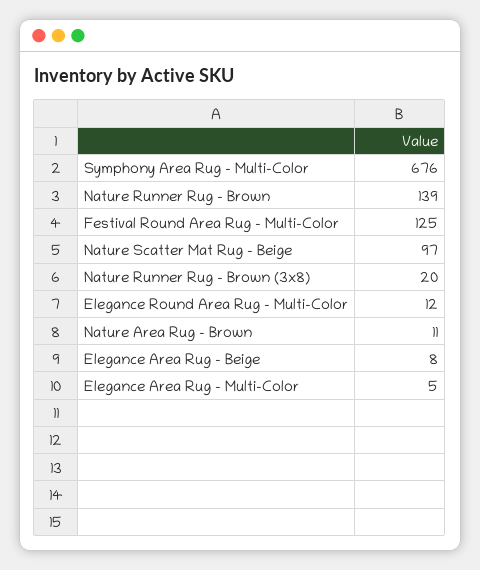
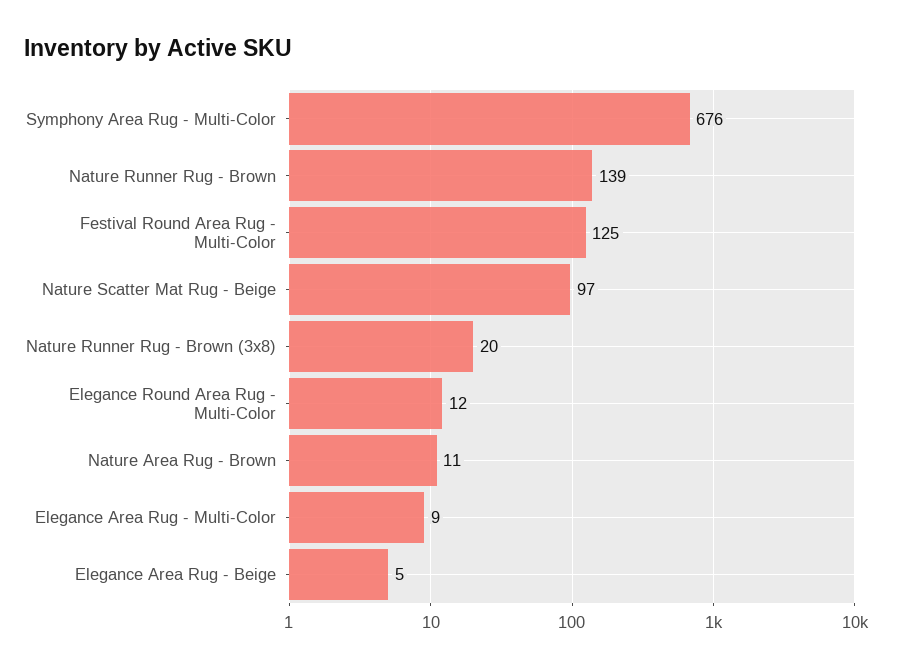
Elegance Area Rug - Beige: 8 -> 5
Elegance Area Rug - Multi-Color: 5 -> 9

